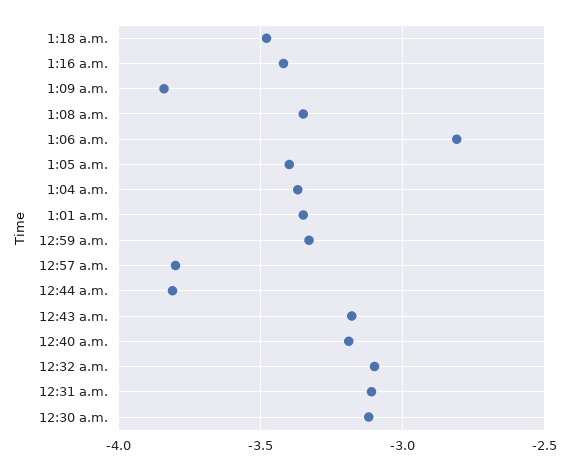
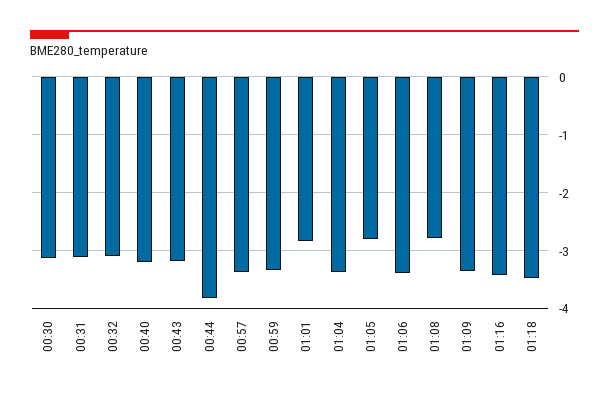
1:09 a.m.: -3.85 -> -3.4
1:08 a.m.: -3.35 -> -2.8
1:06 a.m.: -2.8 -> -3.4
1:05 a.m.: -3.4 -> -2.8
1:01 a.m.: -3.35 -> -2.8
12:57 a.m.: -3.8 -> -3.4

